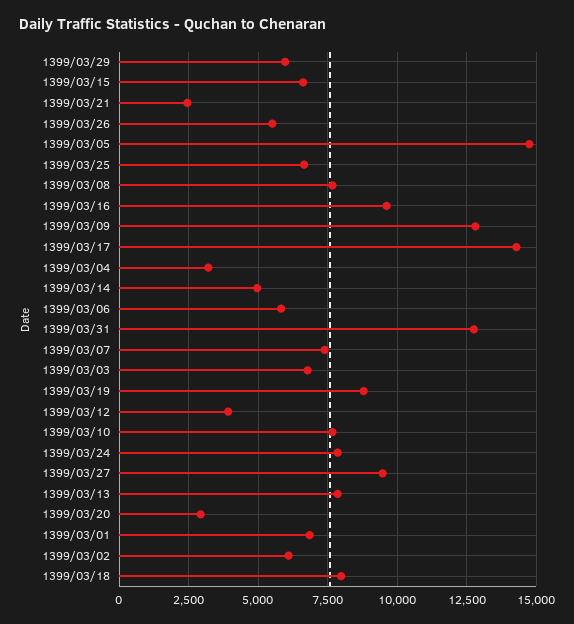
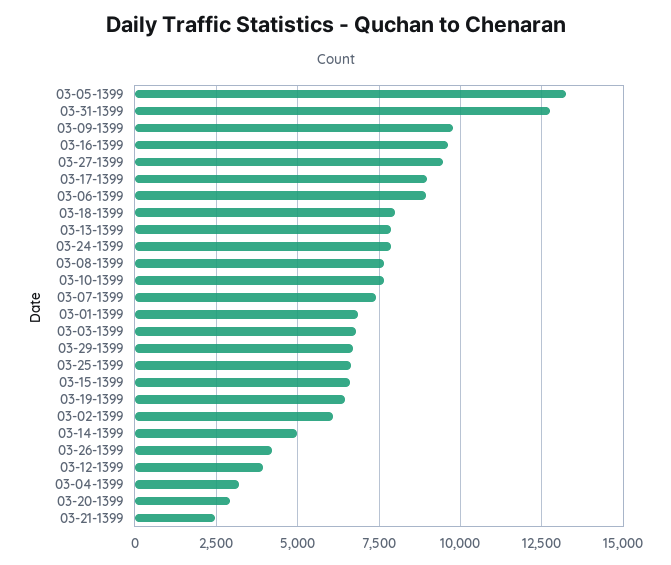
1399/03/29: 6000 -> 6750
1399/03/26: 5500 -> 4250
1399/03/05: 14750 -> 13250
1399/03/09: 12750 -> 9750
1399/03/17: 14250 -> 9000
1399/03/06: 5750 -> 9000
1399/03/19: 8750 -> 6500

